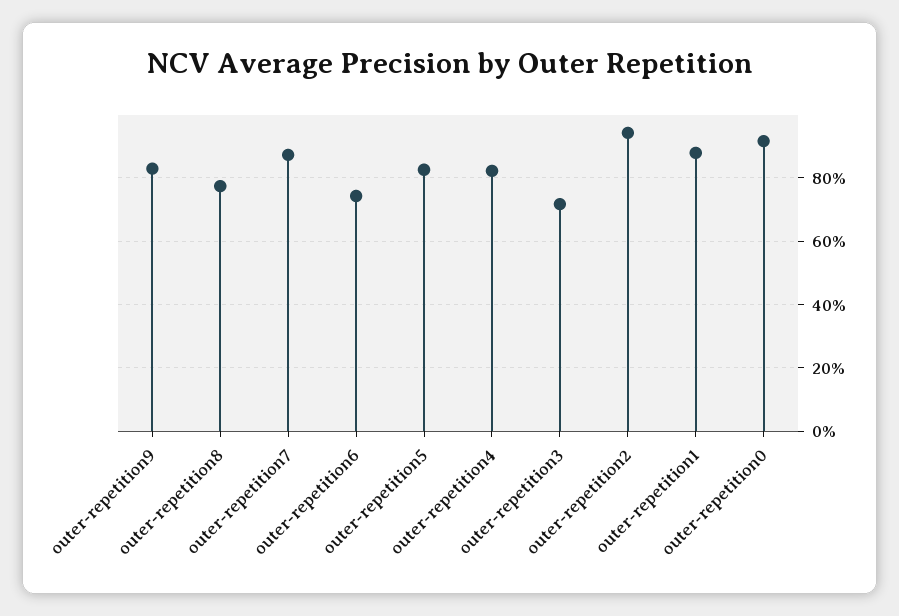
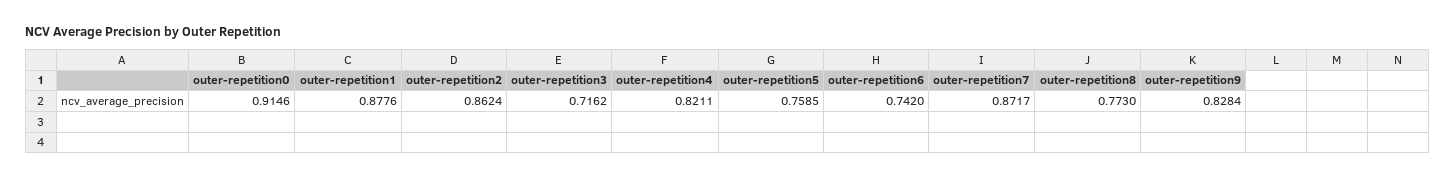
outer-repetition5: 0.82 -> 0.7585
outer-repetition2: 0.94 -> 0.8624

